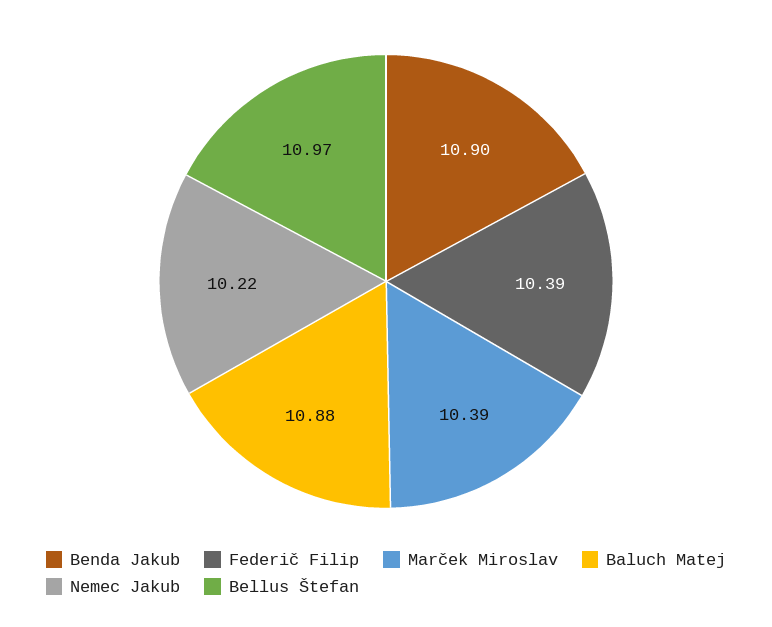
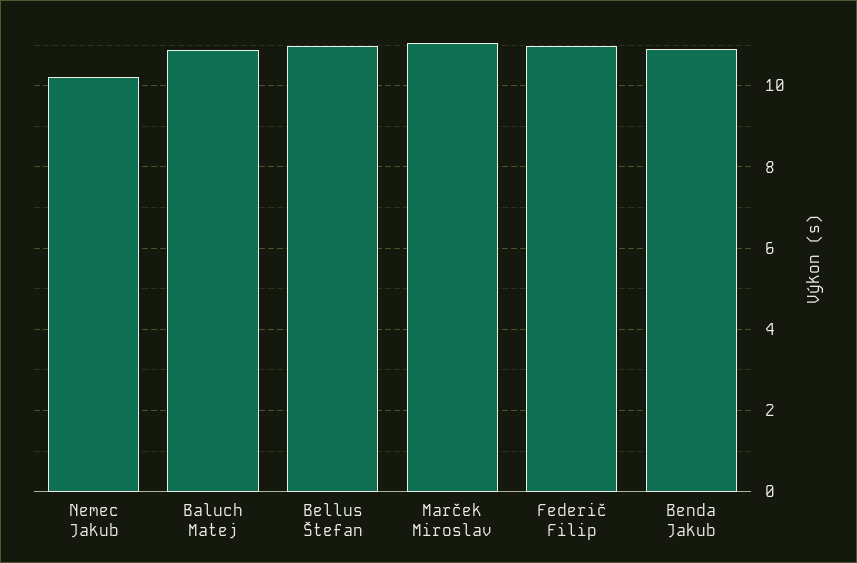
Federič Filip: 10.39 -> 11
Marček Miroslav: 10.39 -> 11

